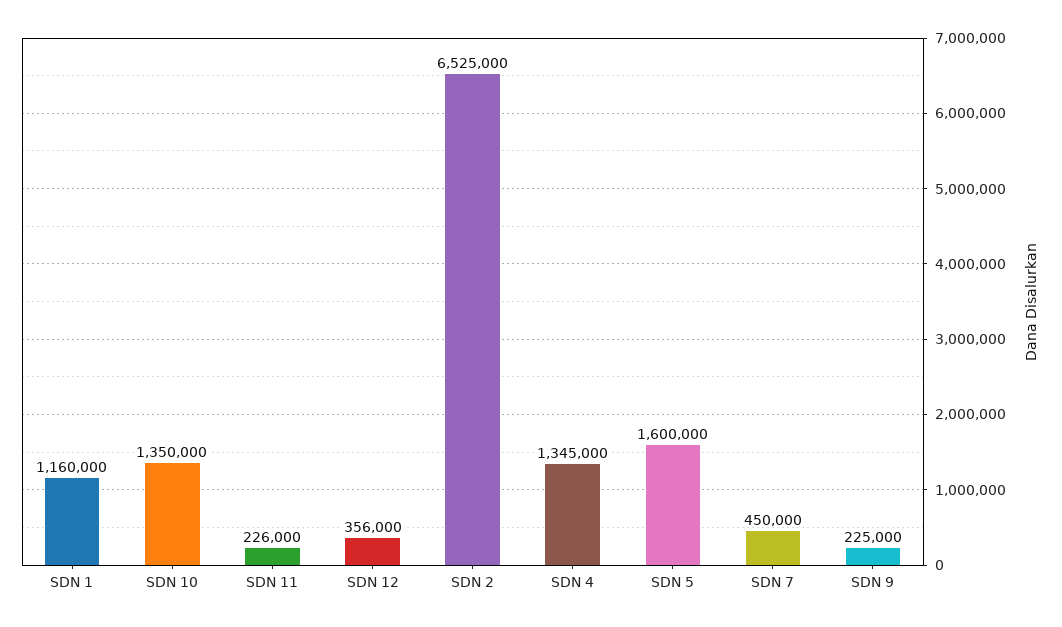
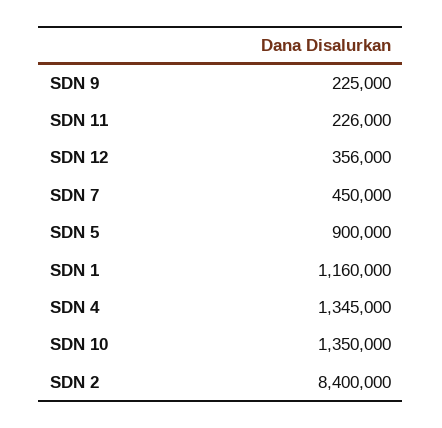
SDN 2: 6525000 -> 8400000
SDN 5: 1600000 -> 900000

